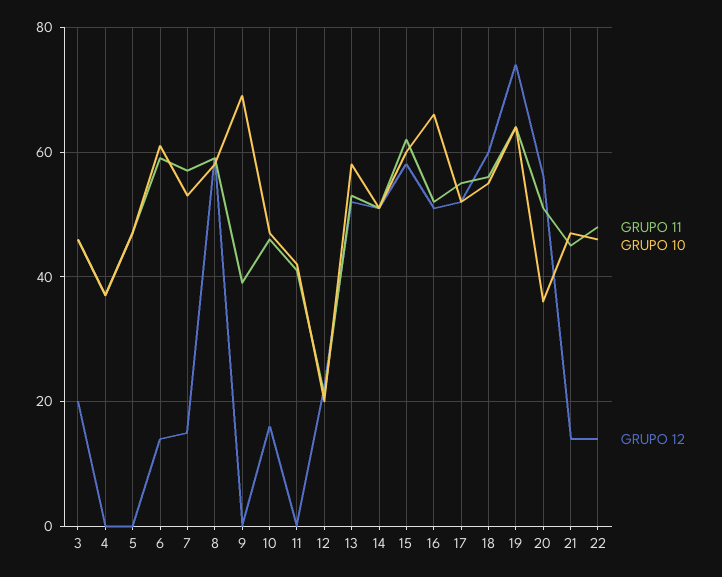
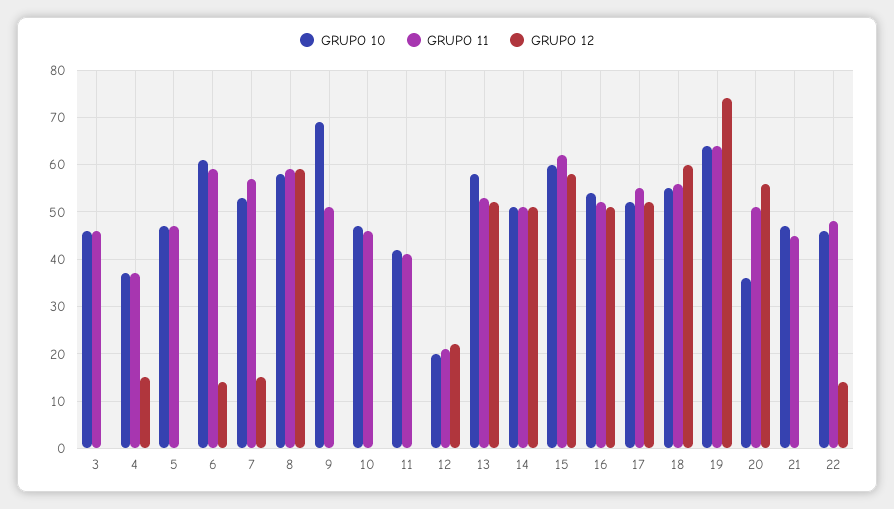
GRUPO 12, 3: 20 -> 0
GRUPO 12, 4: 0 -> 15
GRUPO 11, 9: 40 -> 50
GRUPO 12, 10: 15 -> 0
GRUPO 10, 16: 65 -> 55
GRUPO 12, 21: 15 -> 0

